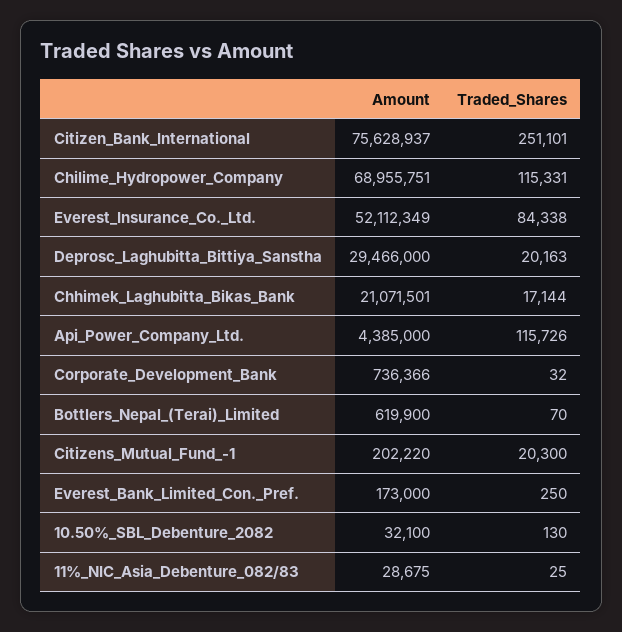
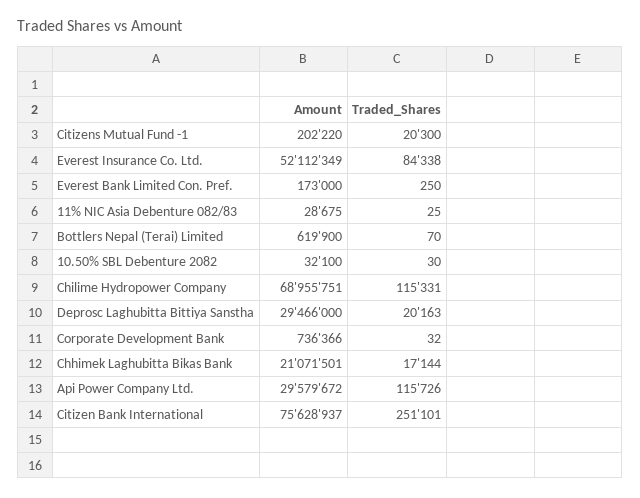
Amount, Api_Power_Company_Ltd.: 4385000 -> 29579672
Traded_Shares, 10.50%_SBL_Debenture_2082: 130 -> 30

